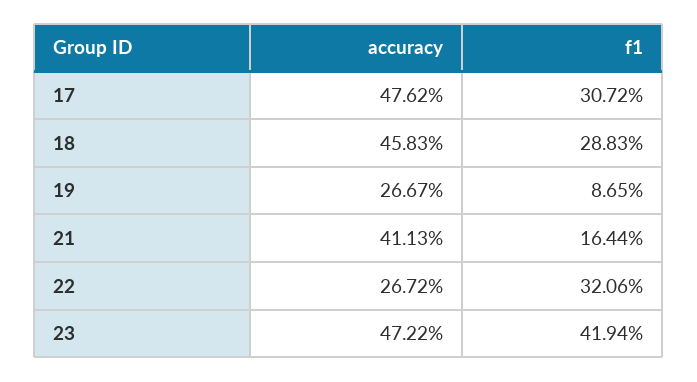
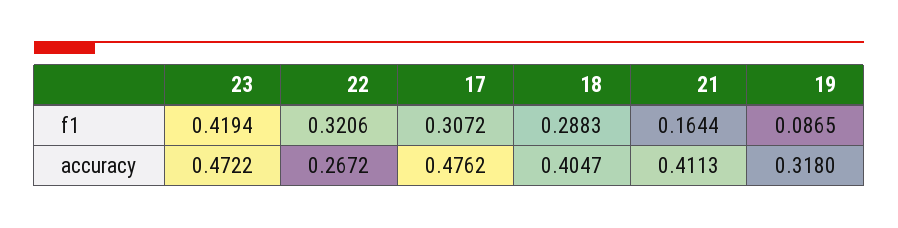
accuracy, 18: 0.4583 -> 0.4047
accuracy, 19: 0.2667 -> 0.318

